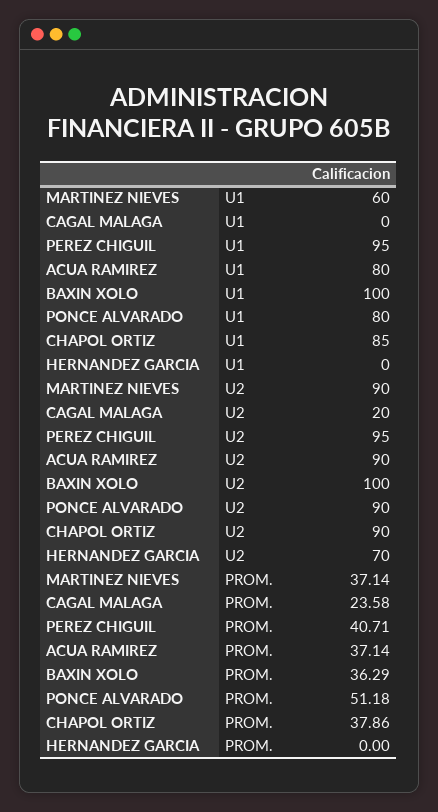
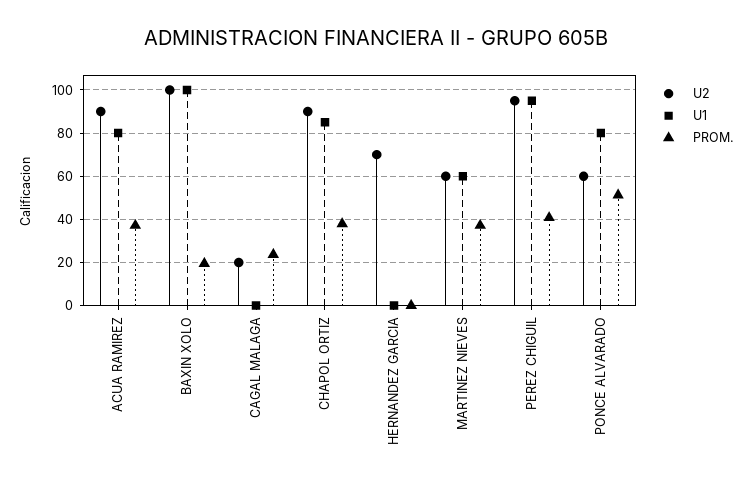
U2, MARTINEZ NIEVES: 90 -> 60
U2, PONCE ALVARADO: 90 -> 60
PROM., BAXIN XOLO: 36.29 -> 20

